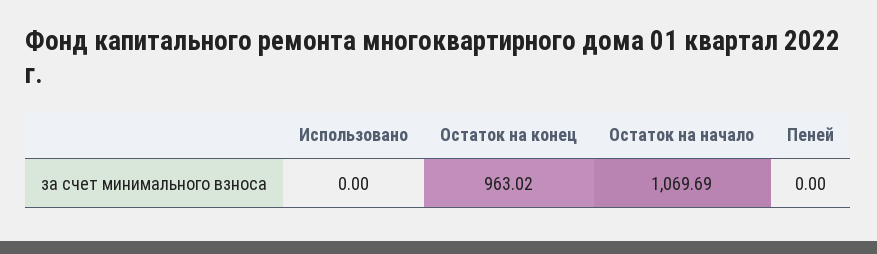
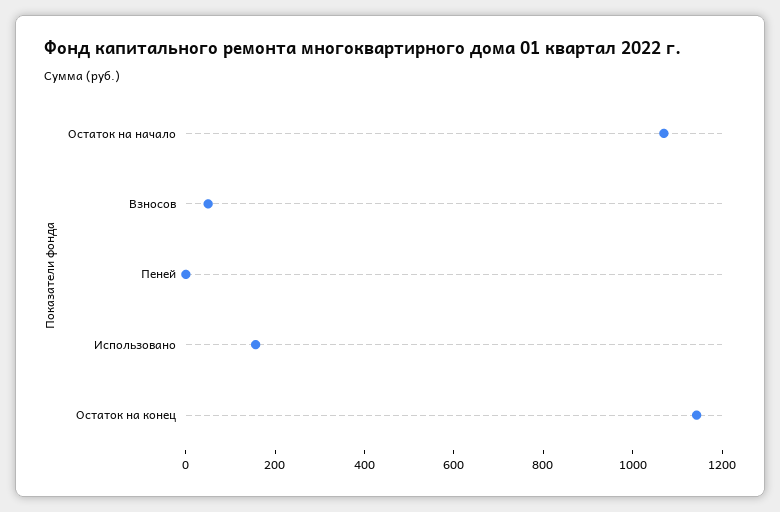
Использовано: 0 -> 150
Остаток на конец: 963.02 -> 1150
Взносов: none -> 50

